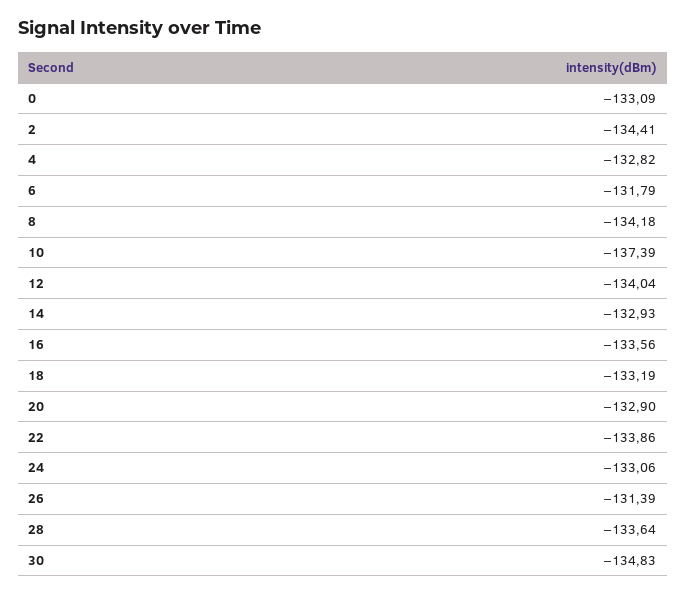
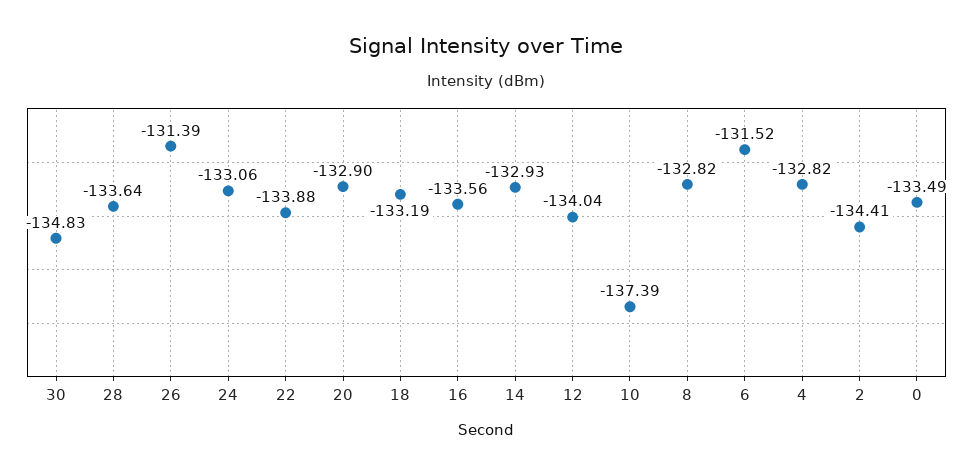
0: -133.09 -> -133.49
6: -131.79 -> -131.52
8: -134.18 -> -132.82
22: -133.86 -> -133.88

